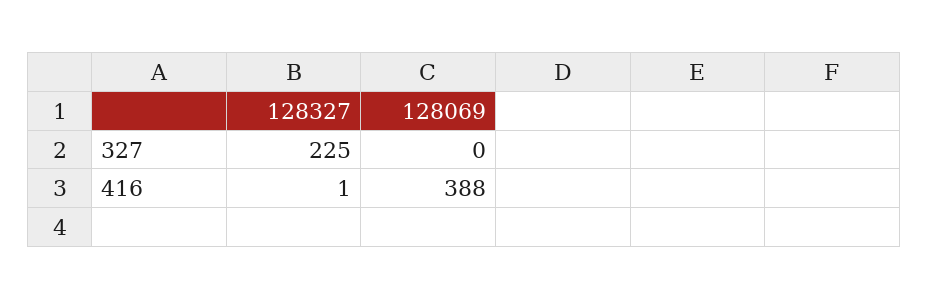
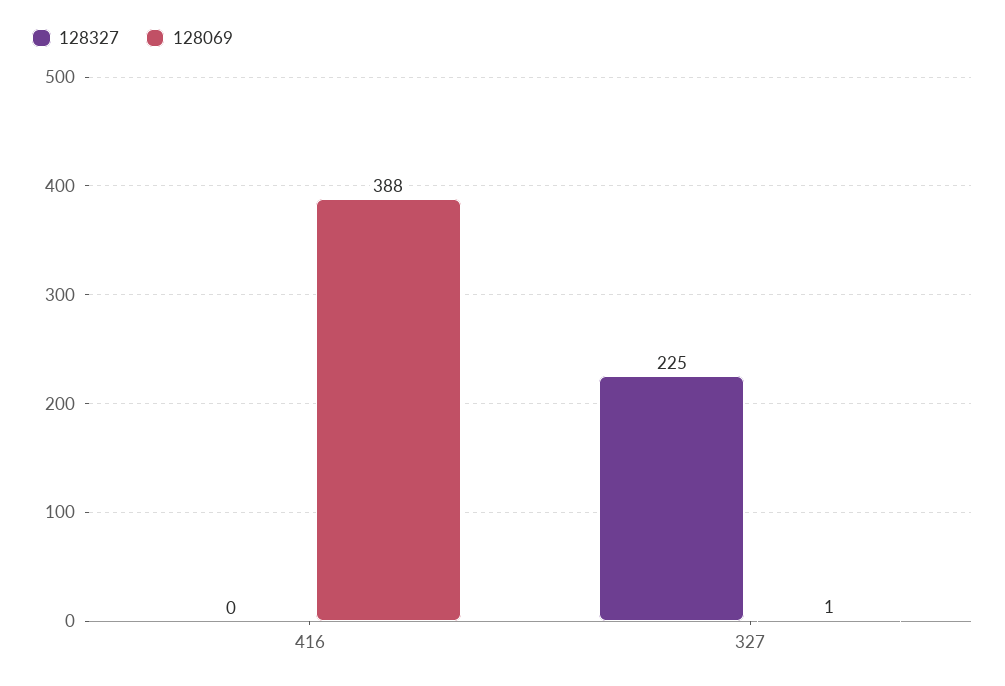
128069, 327: 0 -> 1
128327, 416: 1 -> 0

